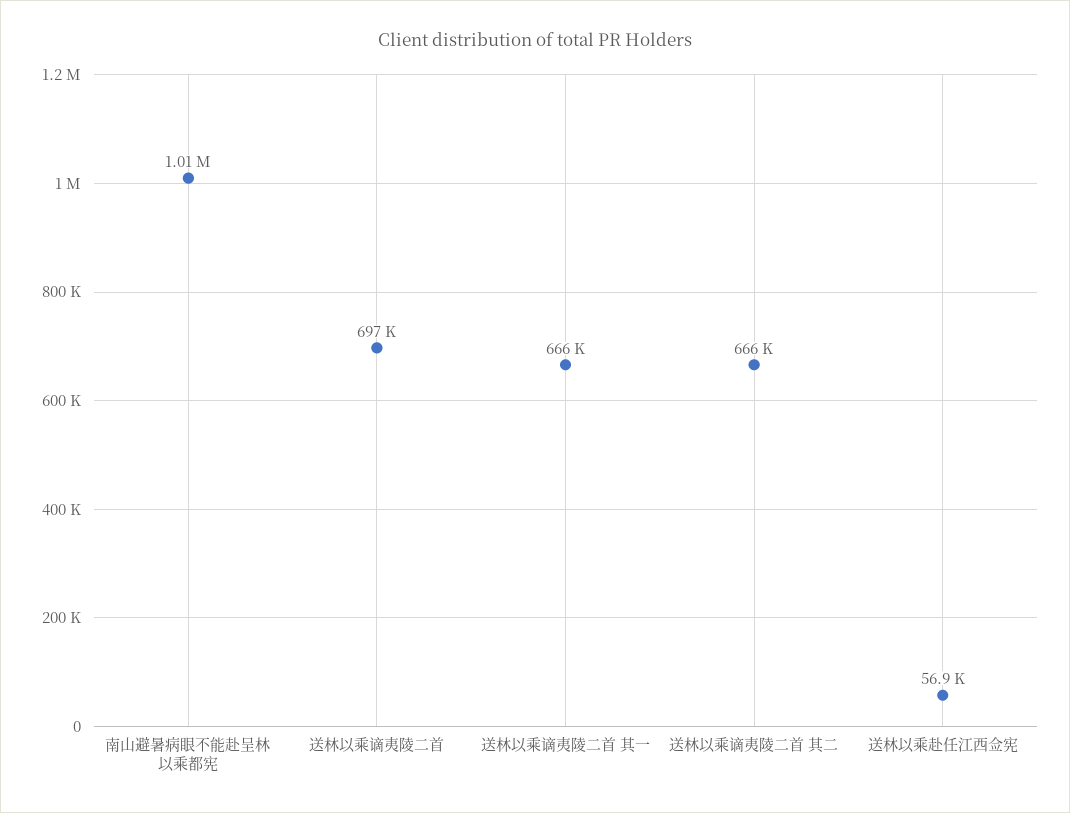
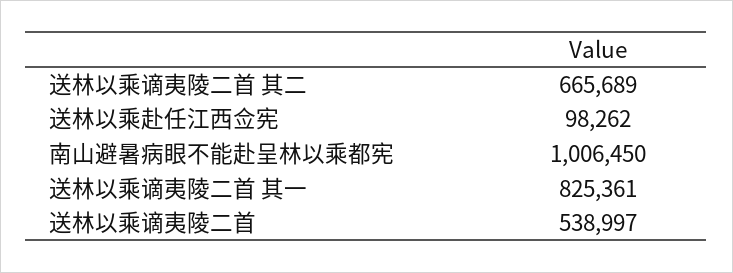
送林以乘谪夷陵二首: 697000 -> 538997
送林以乘谪夷陵二首 其一: 666000 -> 825361
送林以乘赴任江西佥宪: 56900 -> 98262

